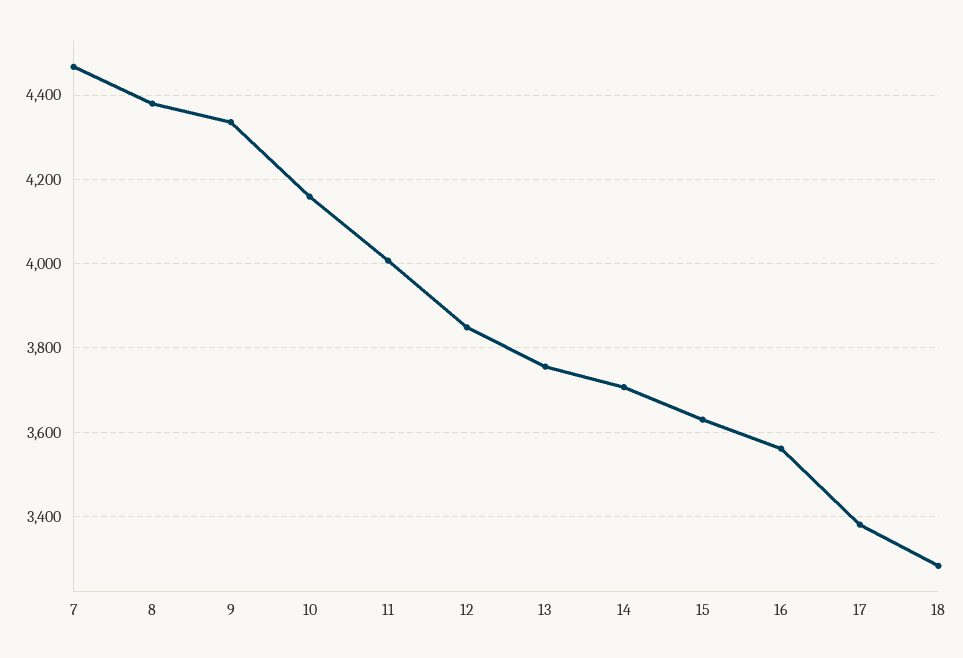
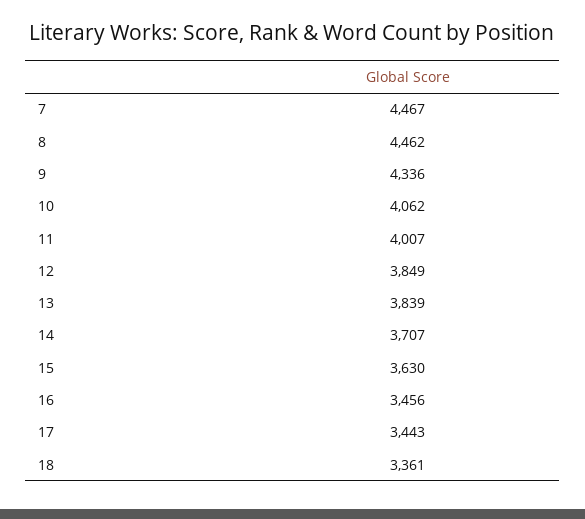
8: 4380 -> 4462
10: 4160 -> 4062
13: 3760 -> 3839
16: 3560 -> 3456
17: 3380 -> 3443
18: 3280 -> 3361

